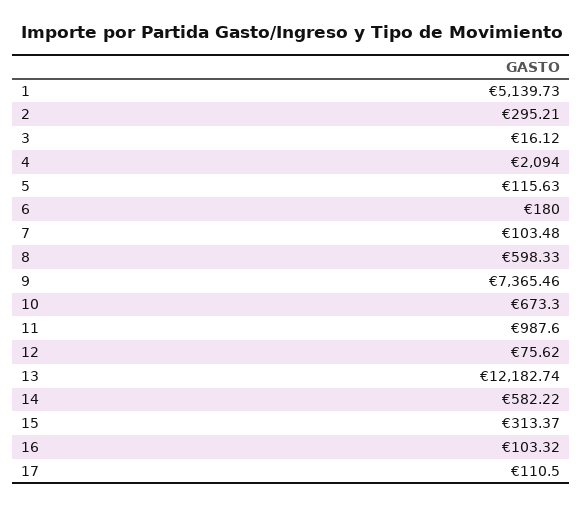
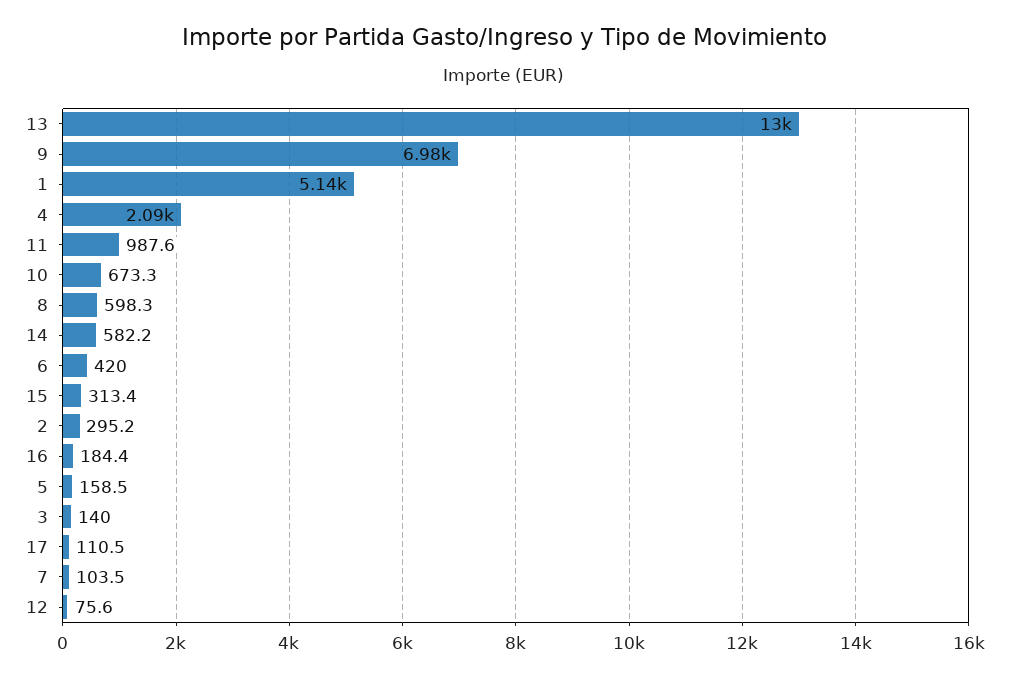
3: 16.12 -> 140
5: 115.63 -> 158.5
6: 180 -> 420
9: 7365.46 -> 6980
13: 12182.74 -> 13000
16: 103.32 -> 184.4

